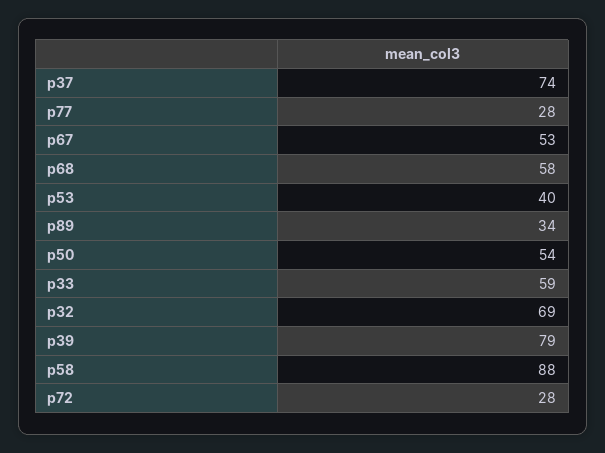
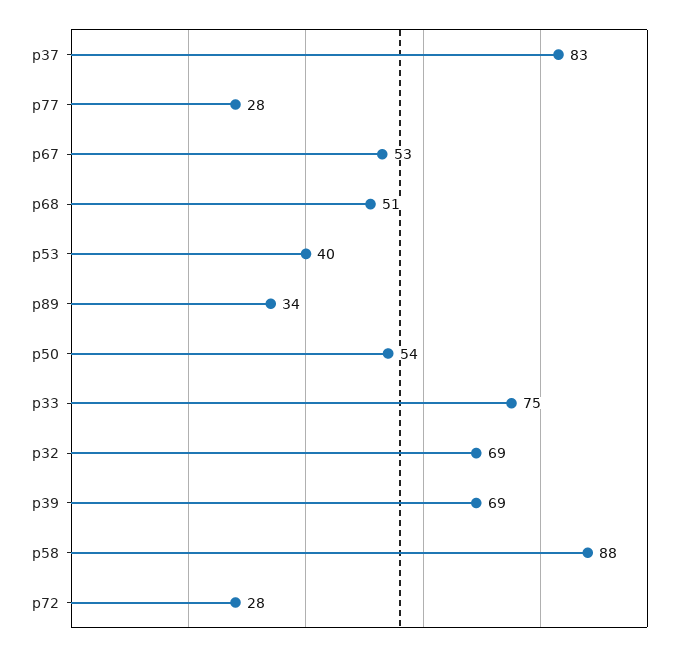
p37: 74 -> 83
p68: 58 -> 51
p33: 59 -> 75
p39: 79 -> 69

